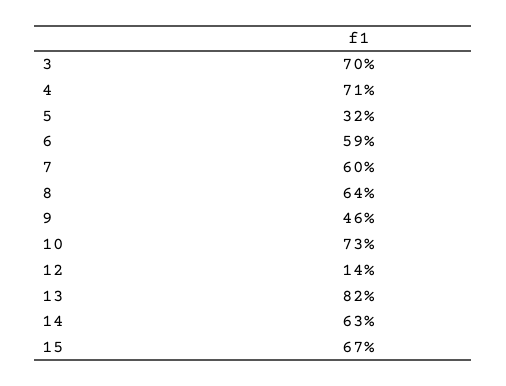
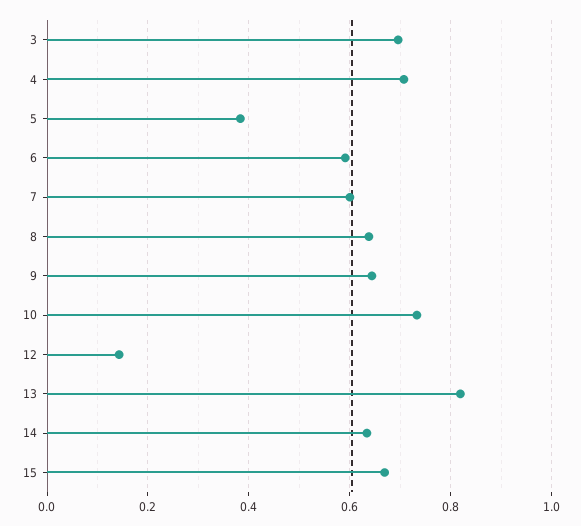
5: 0.32 -> 0.38
9: 0.46 -> 0.64

